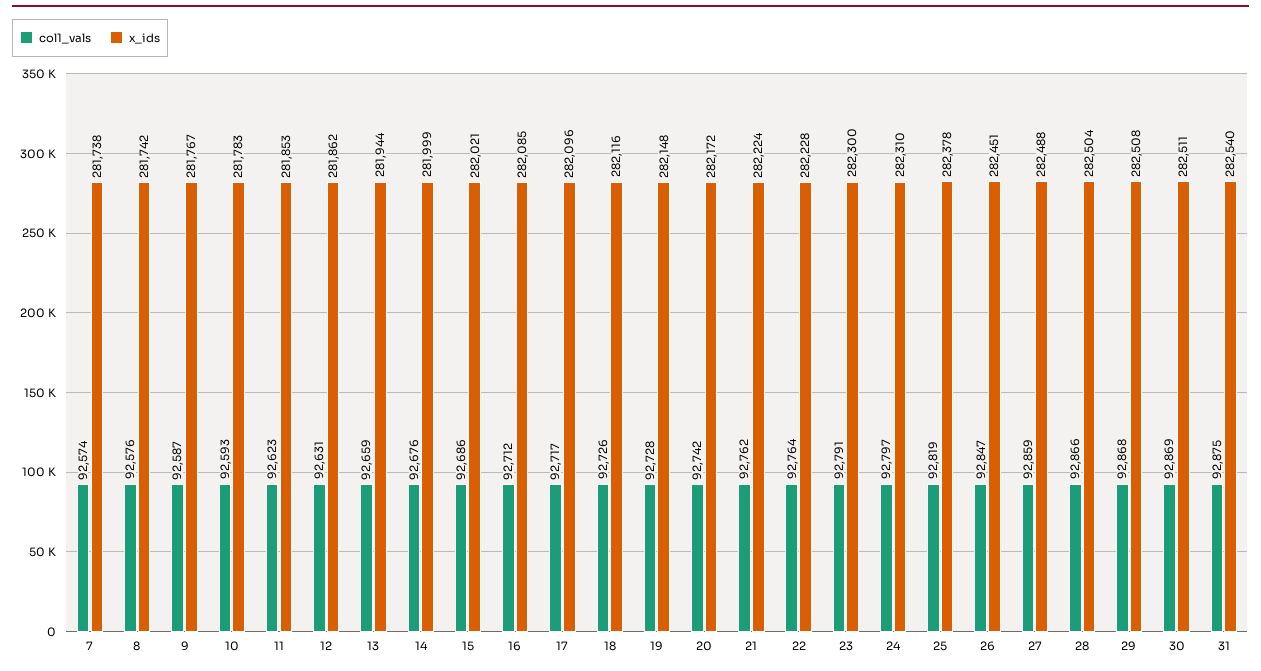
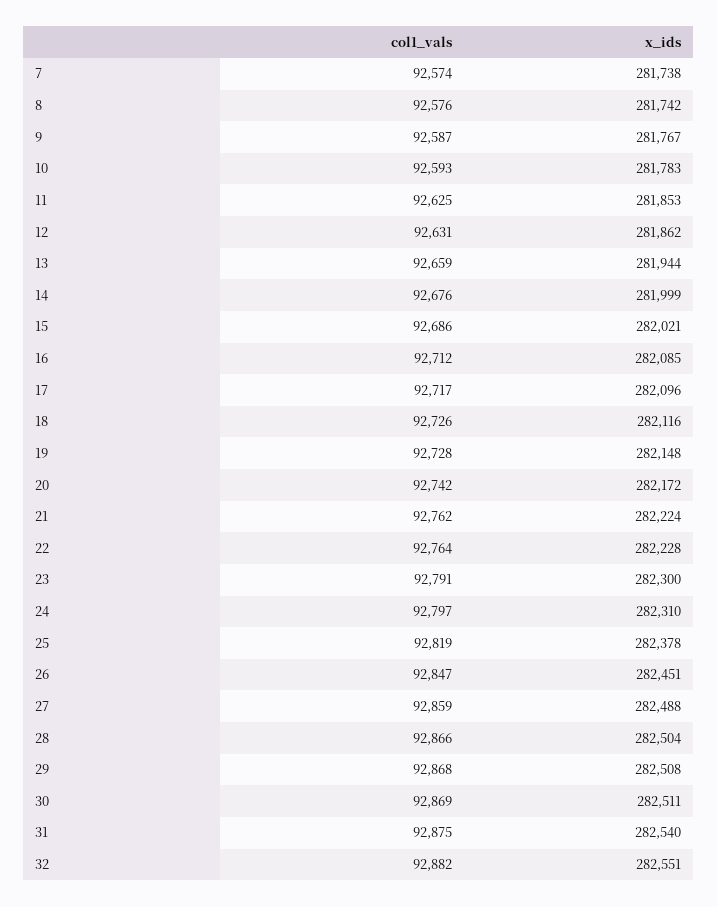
col1_vals, 11: 92623 -> 92625
col1_vals, 32: none -> 92882
x_ids, 32: none -> 282551

